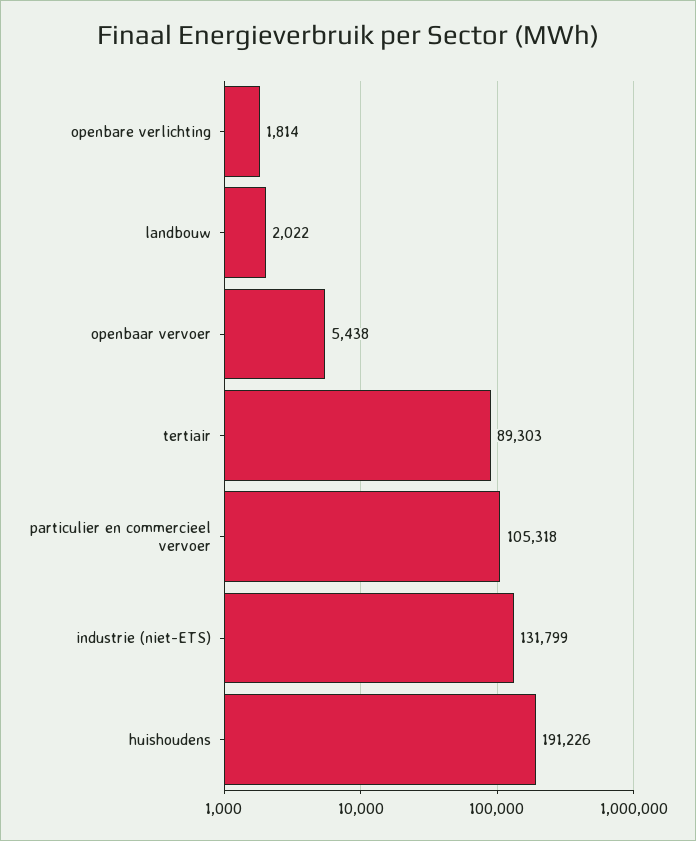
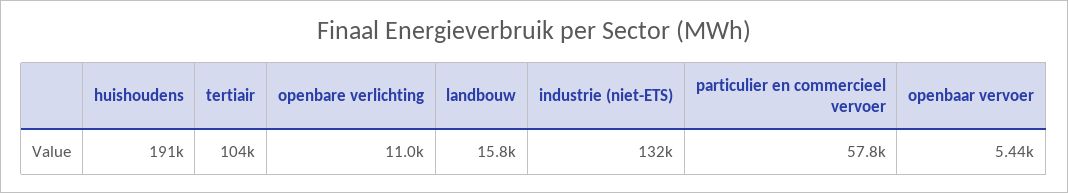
openbare verlichting: 1814 -> 11000
landbouw: 2022 -> 15800
tertiair: 89303 -> 104000
particulier en commercieel vervoer: 105318 -> 57800

